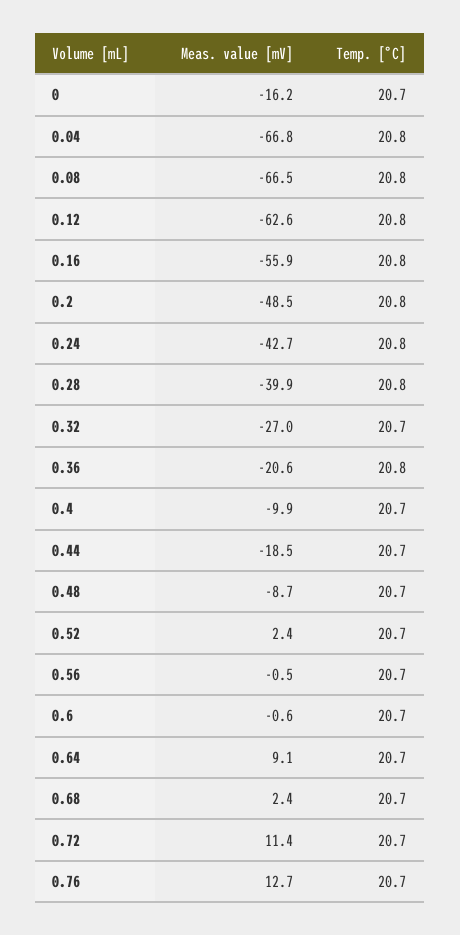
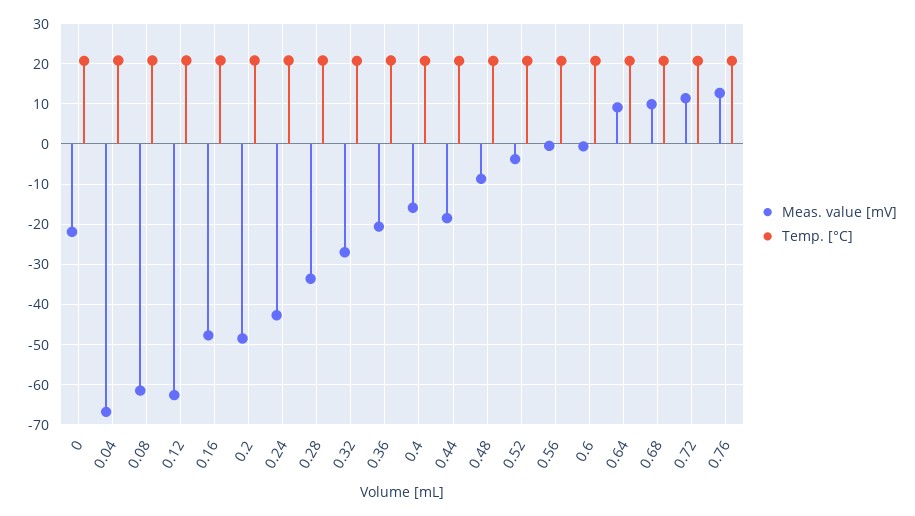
Meas. value [mV], 0: -16.2 -> -22
Meas. value [mV], 0.08: -66.5 -> -62
Meas. value [mV], 0.16: -55.9 -> -48
Meas. value [mV], 0.28: -39.9 -> -34
Meas. value [mV], 0.4: -9.9 -> -16
Meas. value [mV], 0.52: 2.4 -> -4
Meas. value [mV], 0.68: 2.4 -> 10

